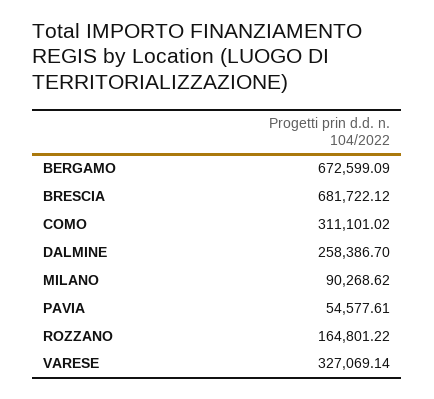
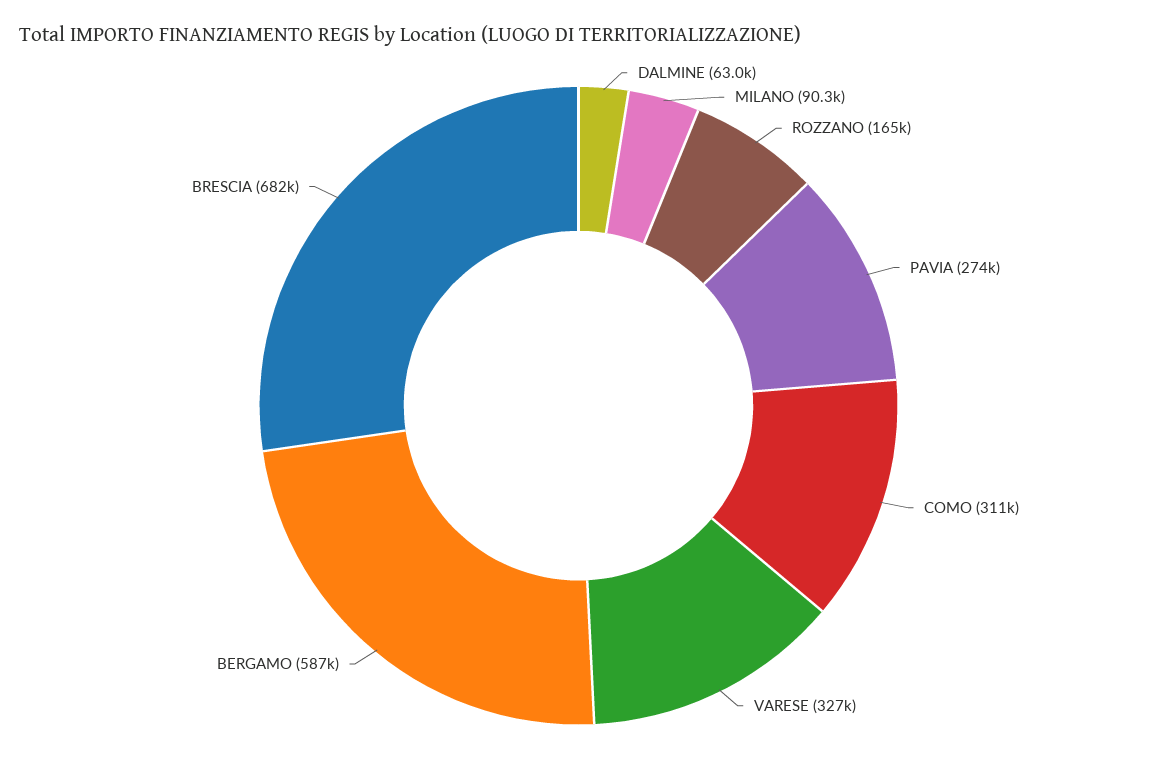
BERGAMO: 672599.09 -> 587000
DALMINE: 258386.7 -> 63000
PAVIA: 54577.61 -> 274000

